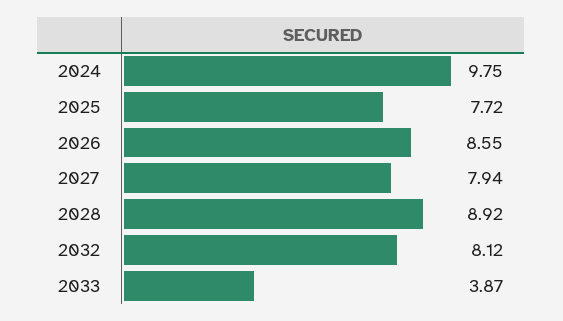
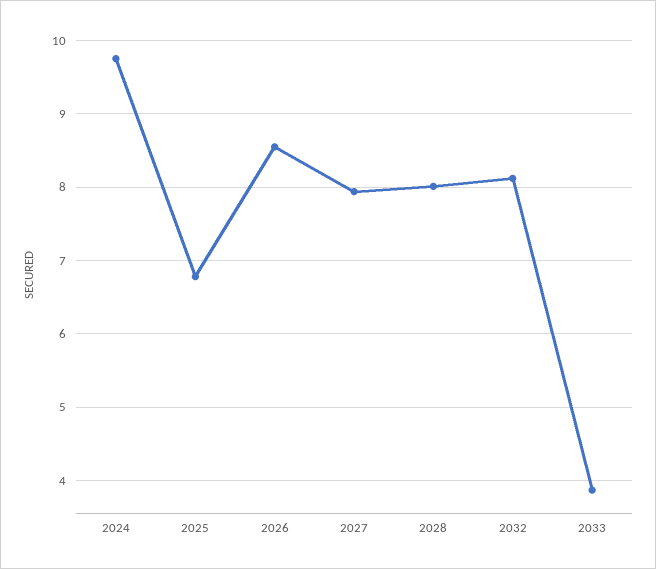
2025: 7.72 -> 6.8
2028: 8.92 -> 8

